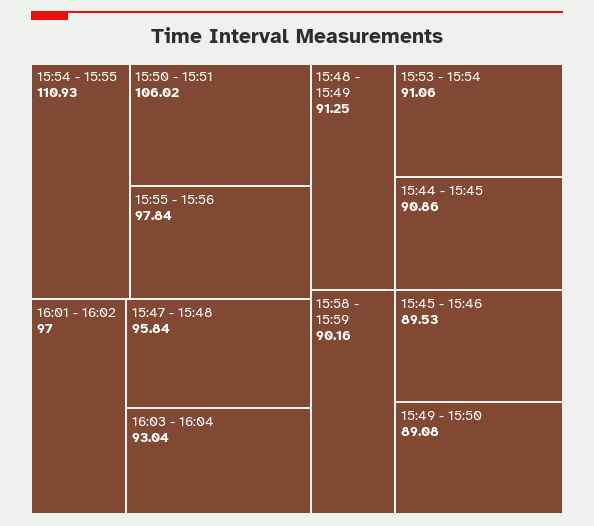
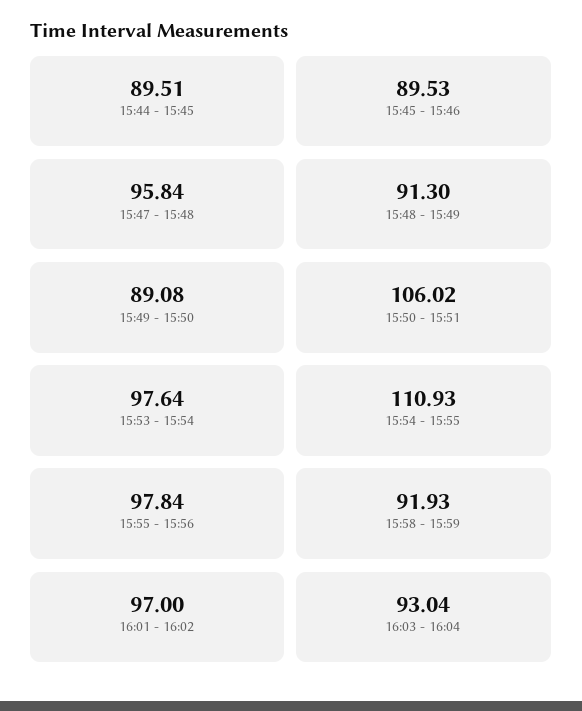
15:48 - 15:49: 91.25 -> 91.3
15:53 - 15:54: 91.06 -> 97.64
15:44 - 15:45: 90.86 -> 89.51
15:58 - 15:59: 90.16 -> 91.93

